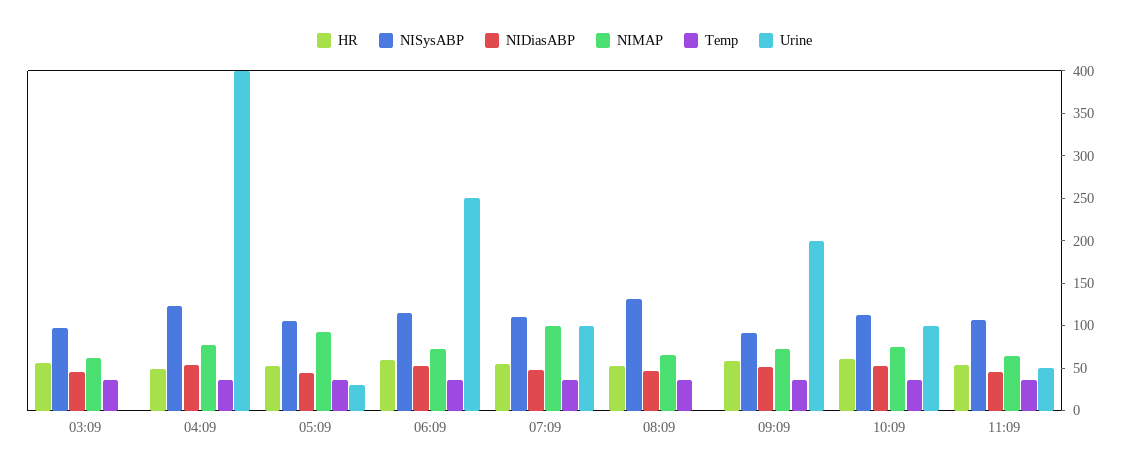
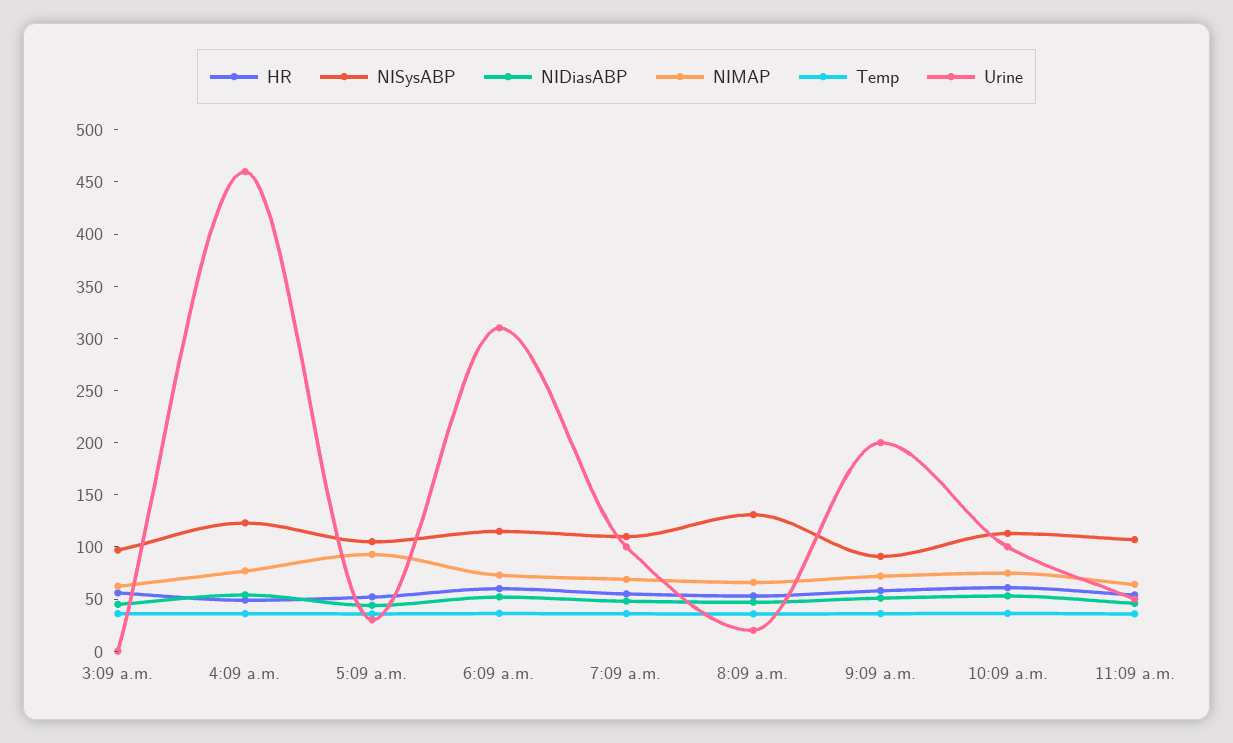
Urine, 04:09: 400 -> 460
Urine, 06:09: 250 -> 310
NIMAP, 07:09: 100 -> 70
Urine, 08:09: 0 -> 20

